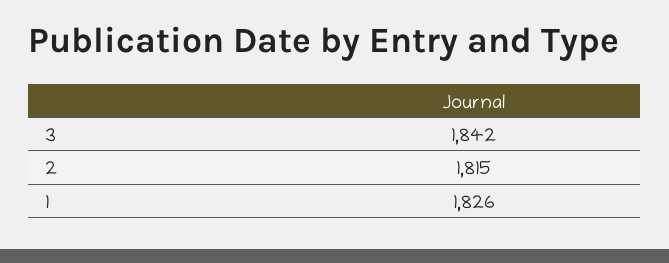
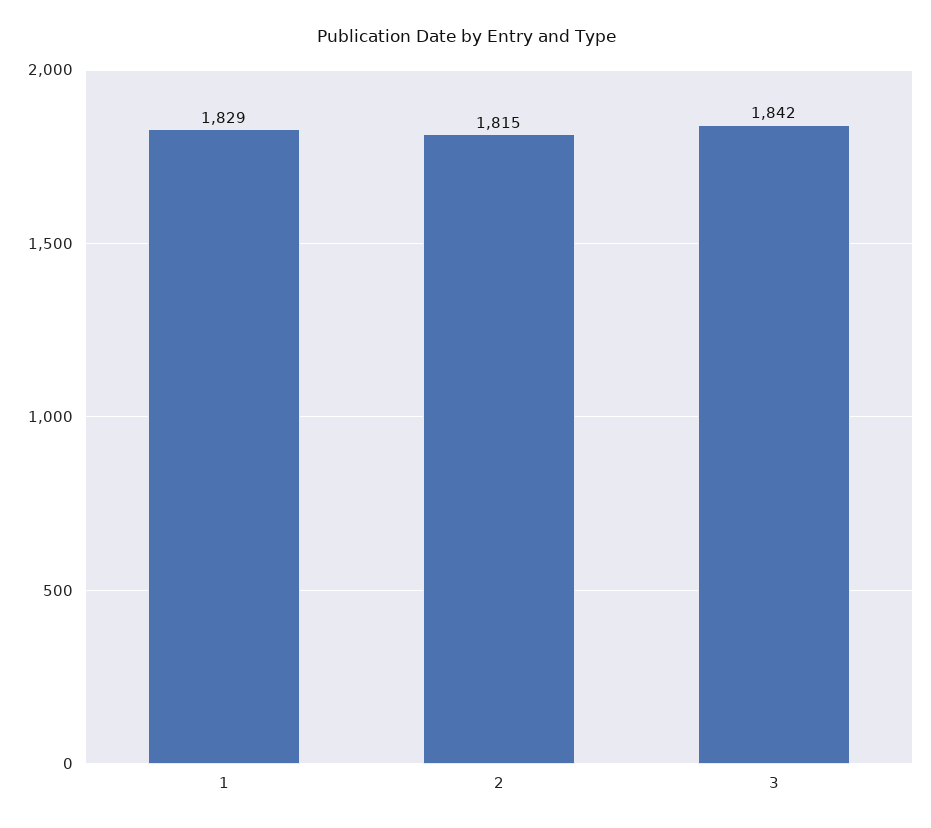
1: 1826 -> 1829

